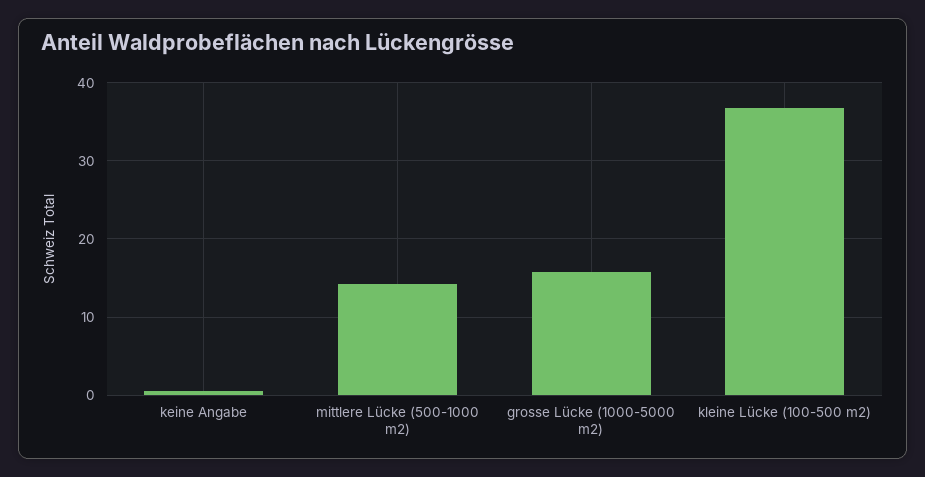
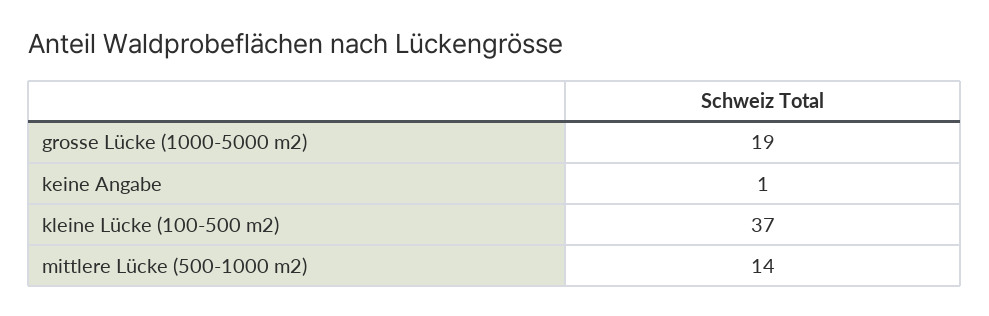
grosse Lücke (1000-5000 m2): 16 -> 19

